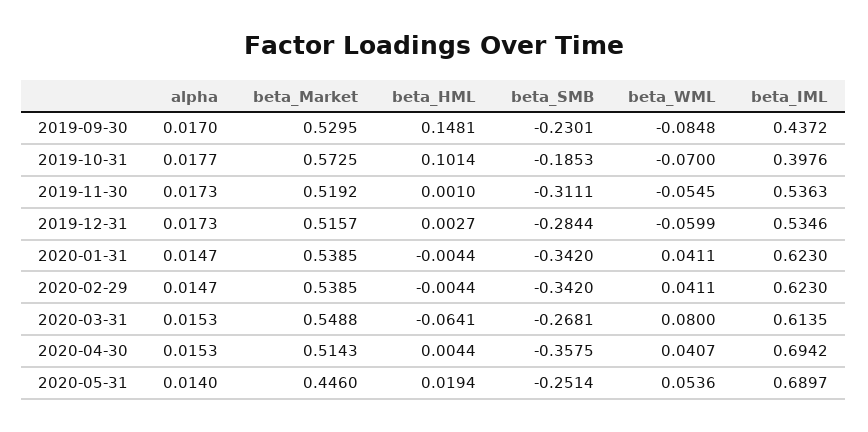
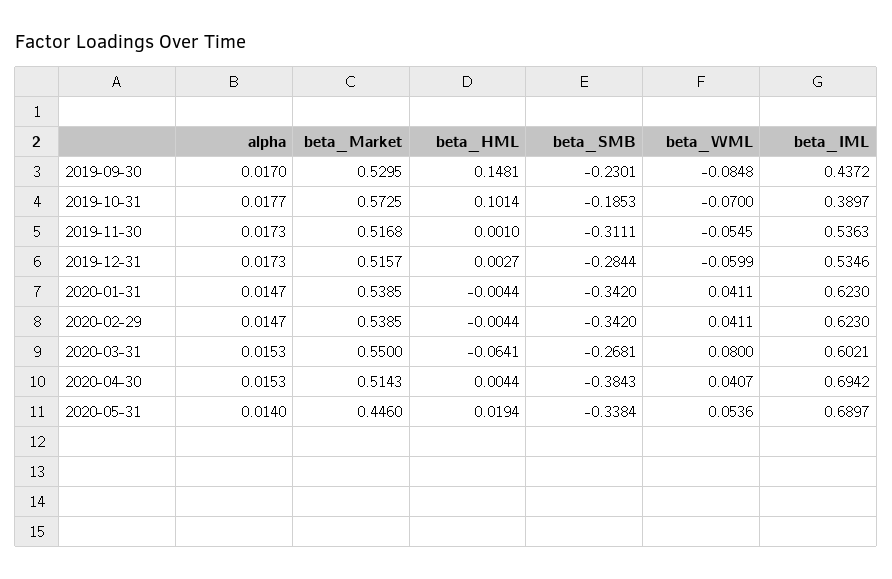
beta_IML, 2019-10-31: 0.3976 -> 0.3897
beta_Market, 2019-11-30: 0.5192 -> 0.5168
beta_Market, 2020-03-31: 0.5488 -> 0.55
beta_IML, 2020-03-31: 0.6135 -> 0.6021
beta_SMB, 2020-04-30: -0.3575 -> -0.3843
beta_SMB, 2020-05-31: -0.2514 -> -0.3384

